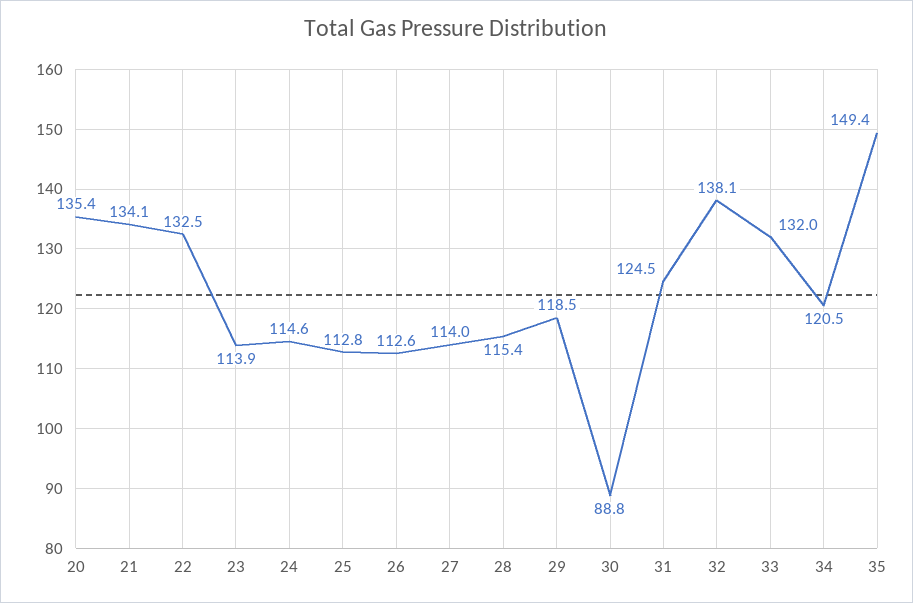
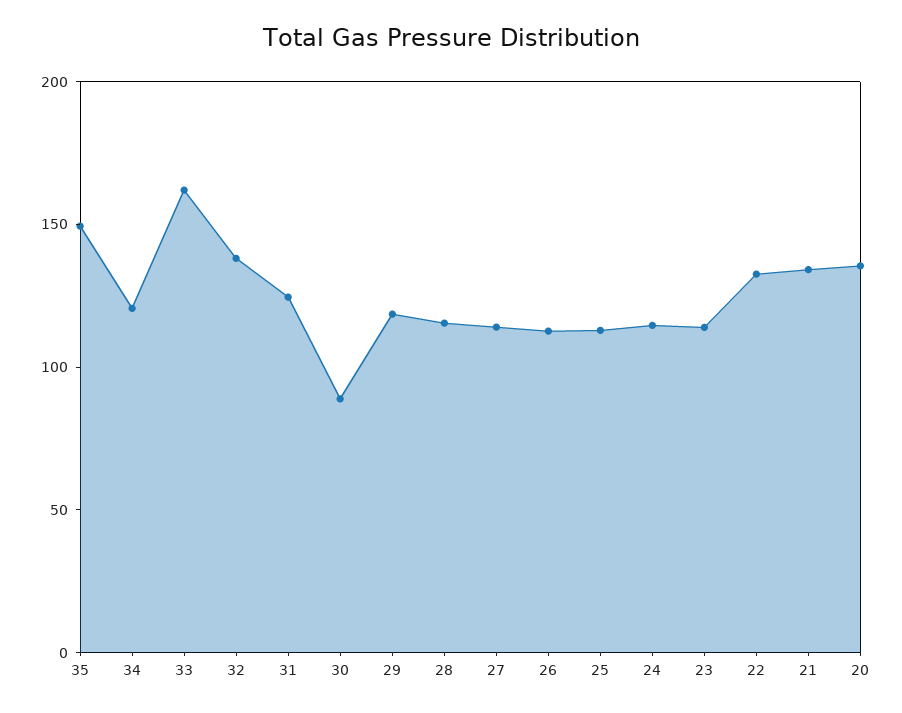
33: 132 -> 160

